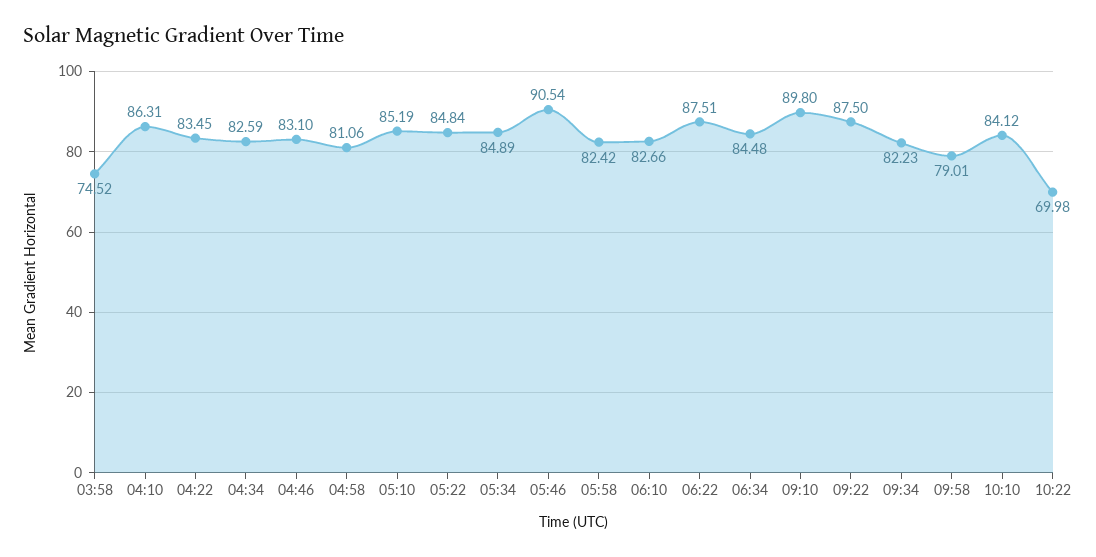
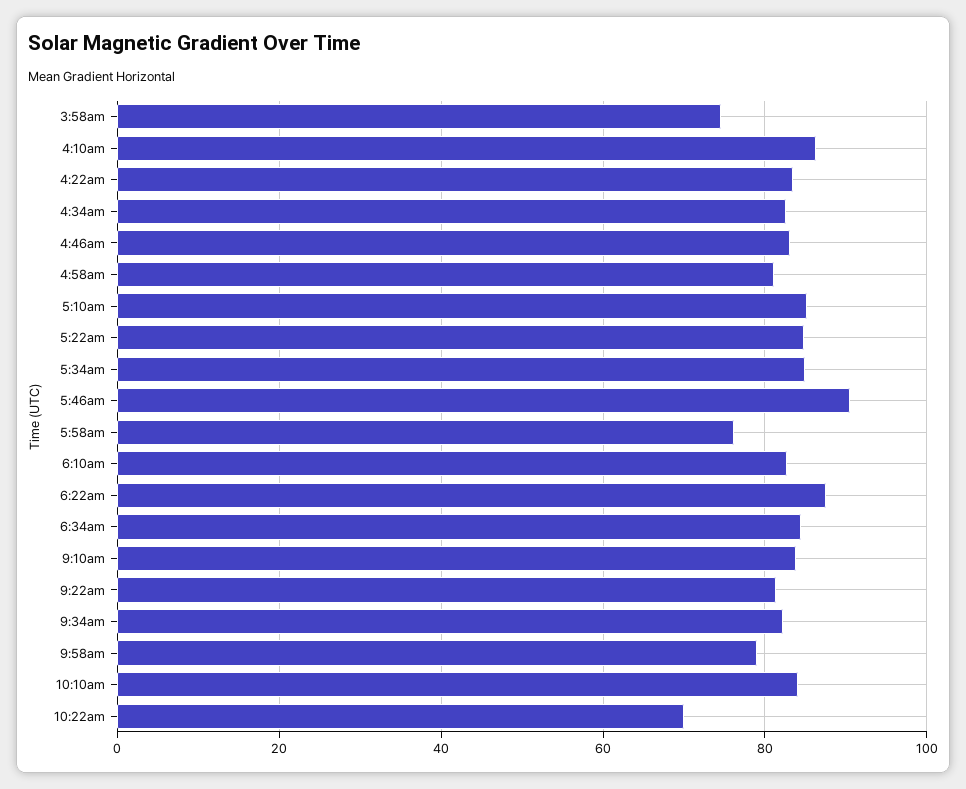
05:58: 82.42 -> 76
09:10: 89.8 -> 84
09:22: 87.5 -> 82

